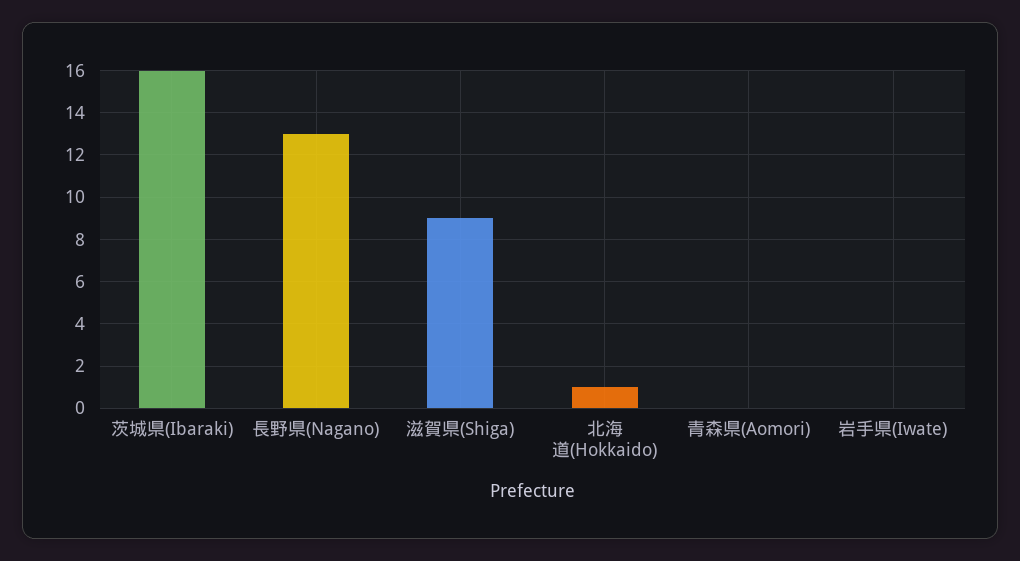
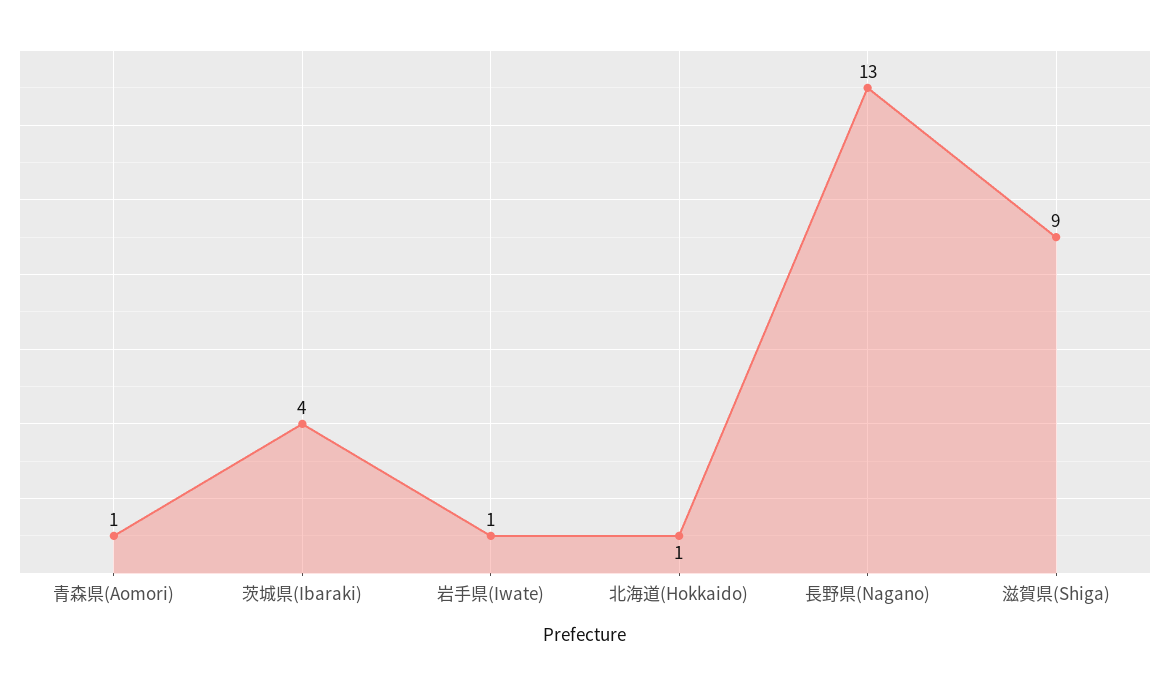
茨城県(Ibaraki): 16 -> 4
青森県(Aomori): 0 -> 1
岩手県(Iwate): 0 -> 1

